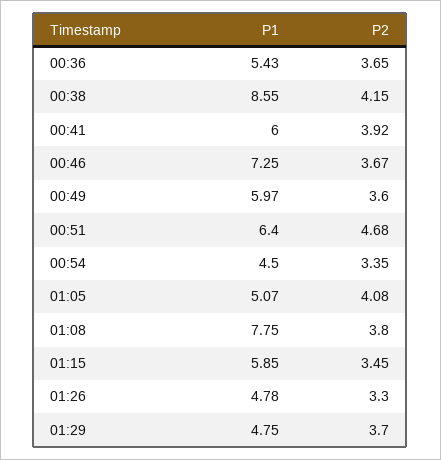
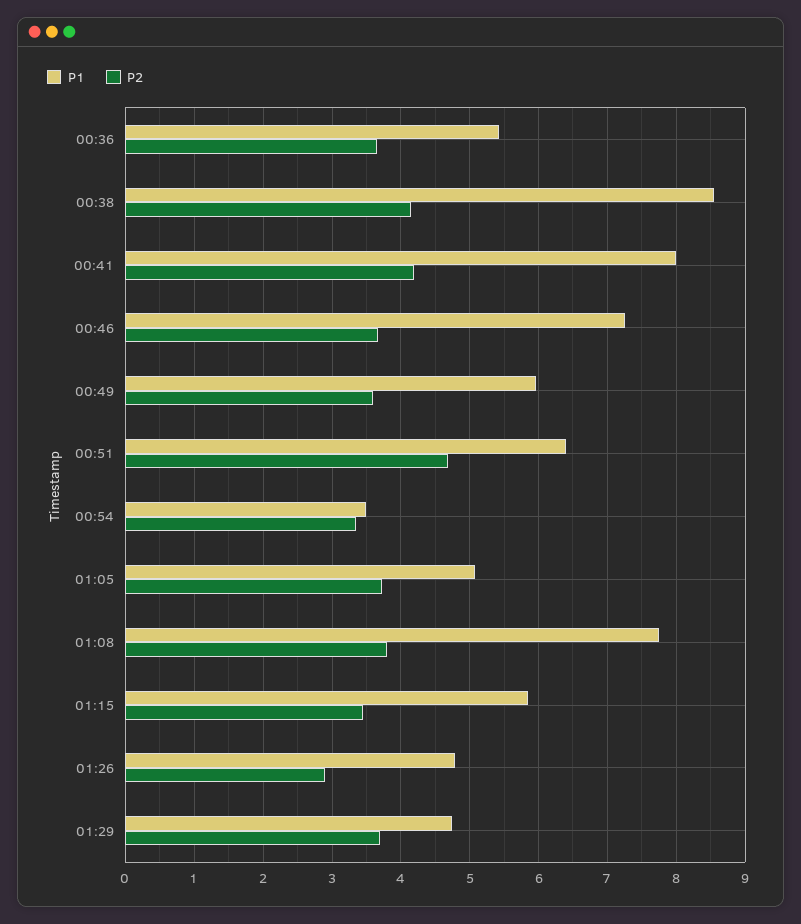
P1, 00:41: 6 -> 8
P2, 00:41: 3.92 -> 4.2
P1, 00:54: 4.5 -> 3.5
P2, 01:05: 4.08 -> 3.7
P2, 01:26: 3.3 -> 2.9

